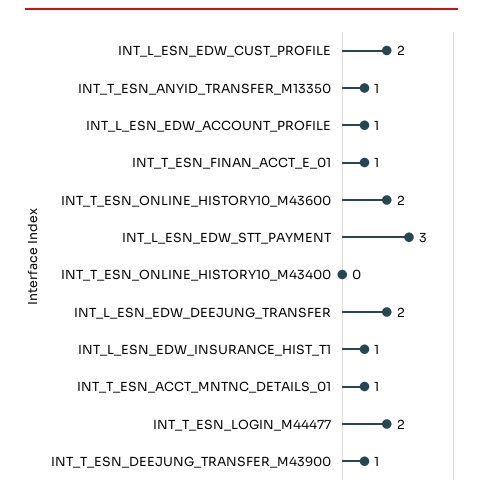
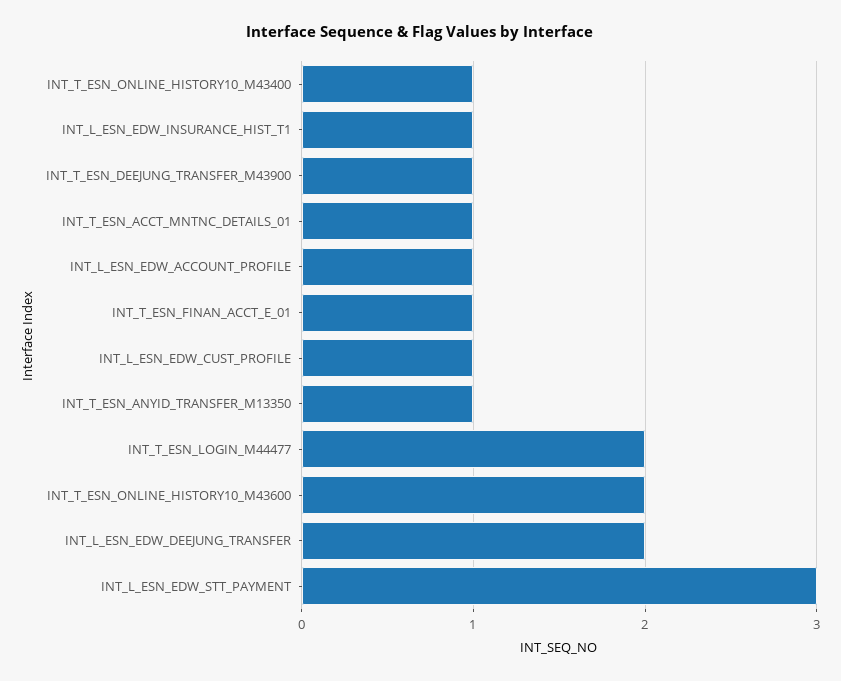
INT_L_ESN_EDW_CUST_PROFILE: 2 -> 1
INT_T_ESN_ONLINE_HISTORY10_M43400: 0 -> 1

